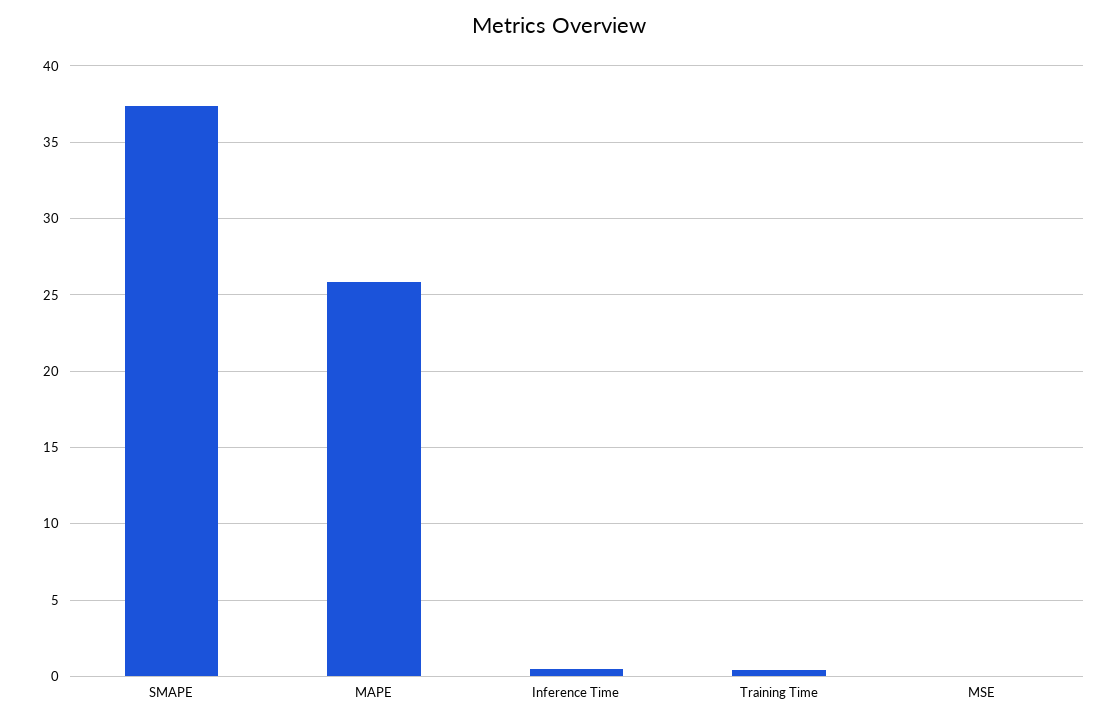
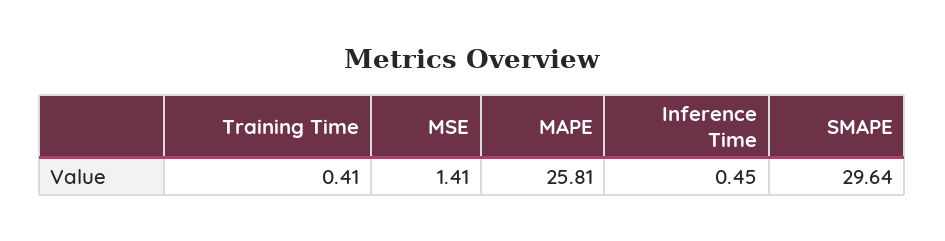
SMAPE: 37.5 -> 29.64
MSE: 0 -> 1.41

